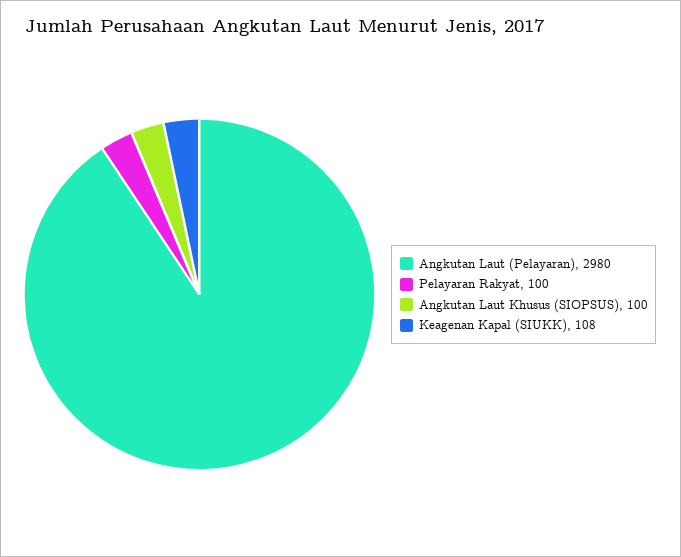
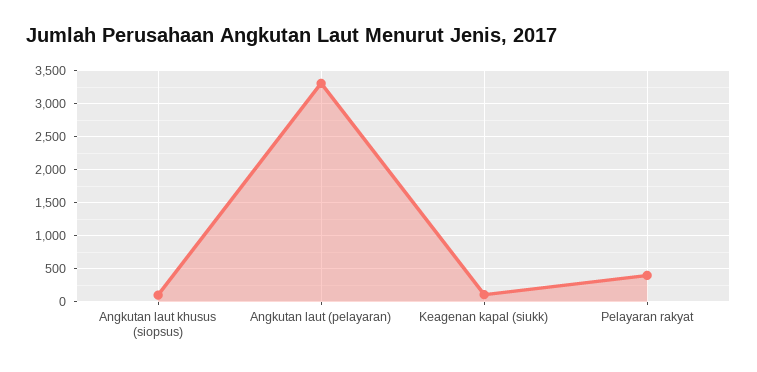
Angkutan Laut (Pelayaran): 2980 -> 3300
Pelayaran Rakyat: 100 -> 400

